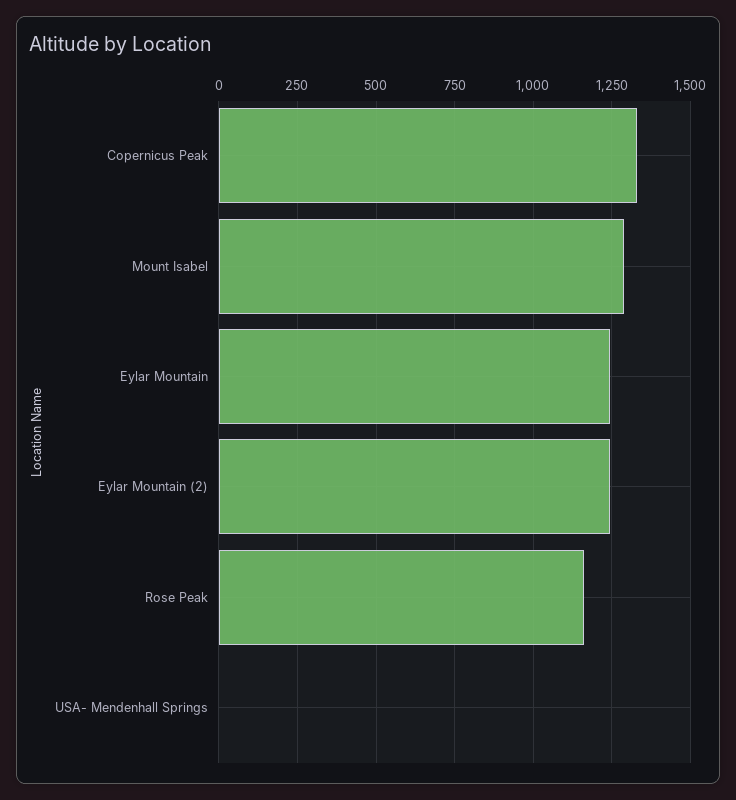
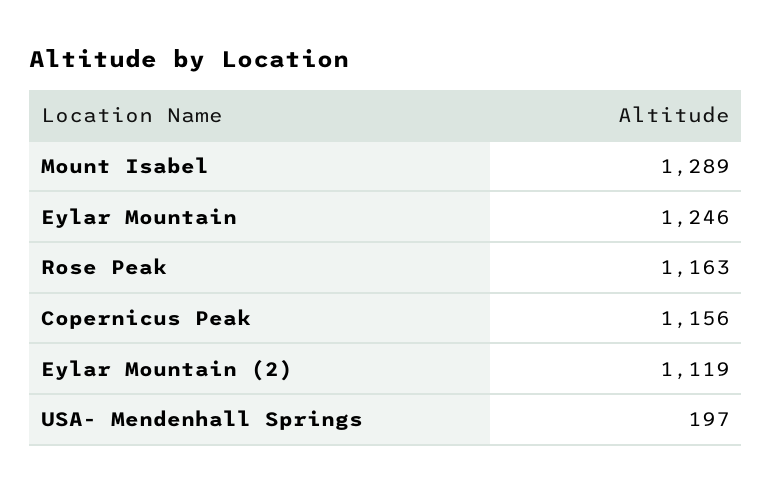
Copernicus Peak: 1325 -> 1156
Eylar Mountain (2): 1250 -> 1119
USA- Mendenhall Springs: 0 -> 197

